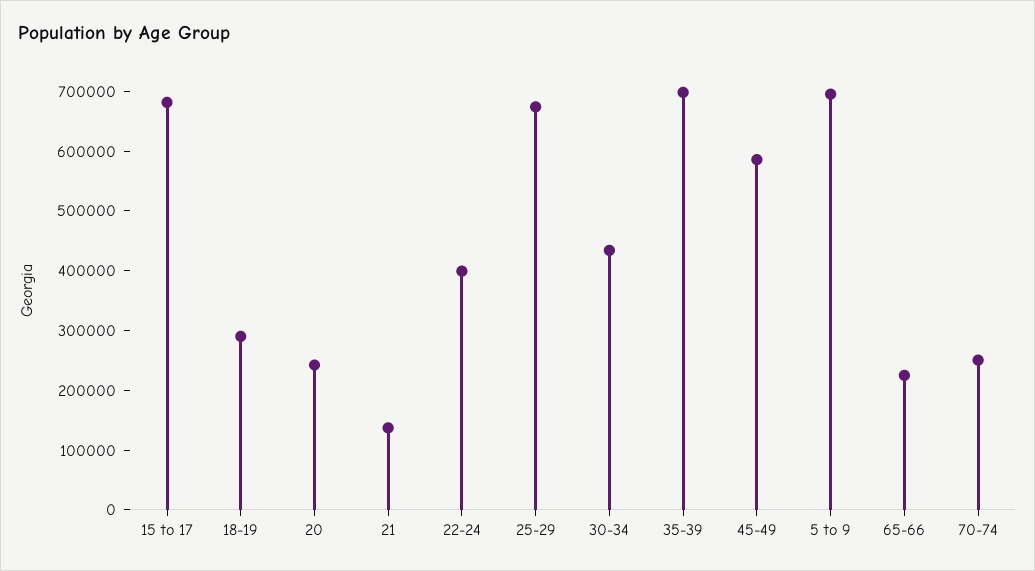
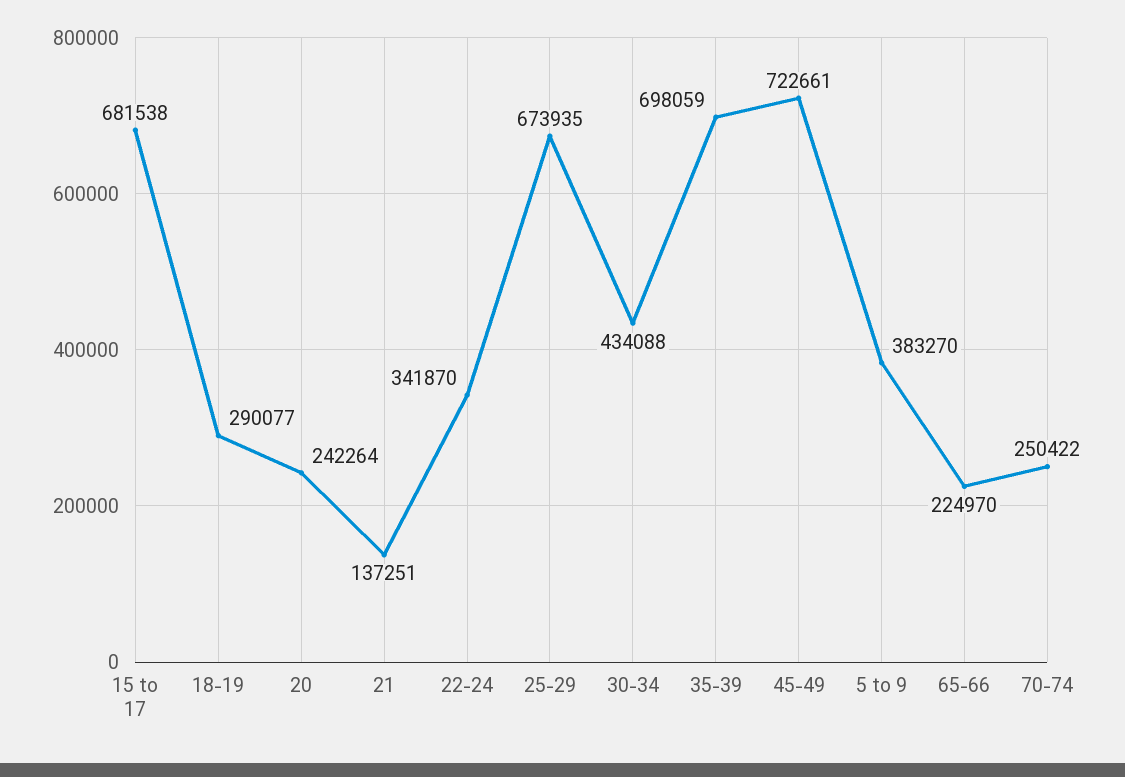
22-24: 400000 -> 341870
45-49: 580000 -> 722661
5 to 9: 700000 -> 383270

